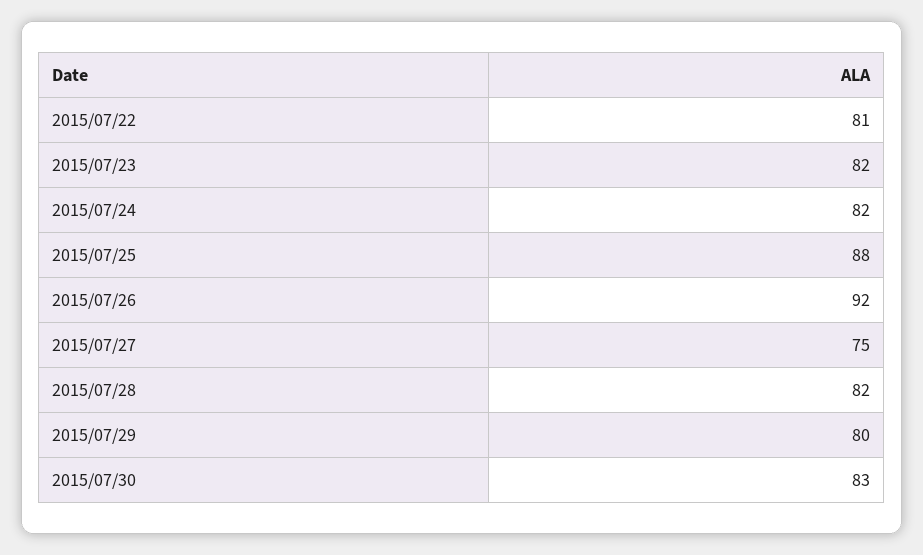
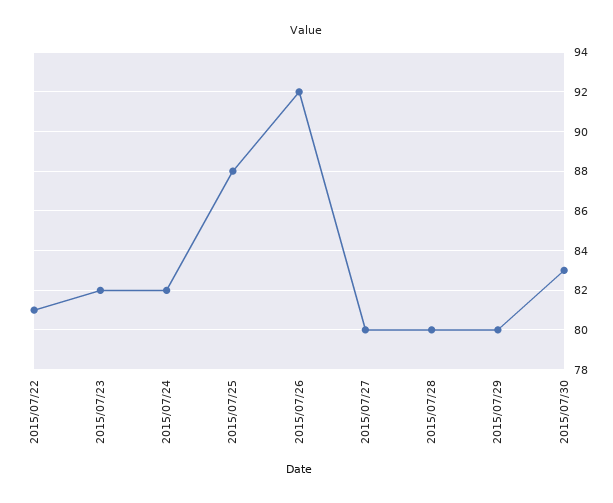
2015/07/27: 75 -> 80
2015/07/28: 82 -> 80

